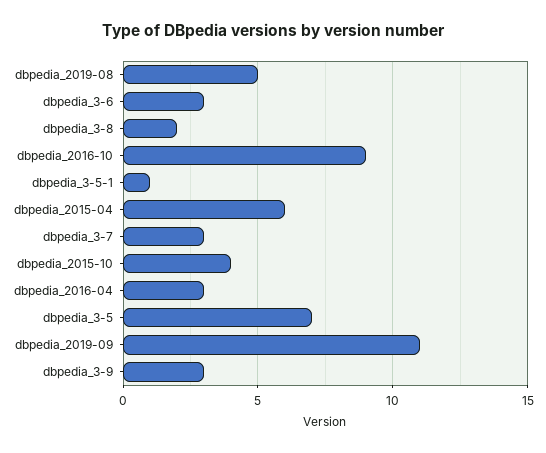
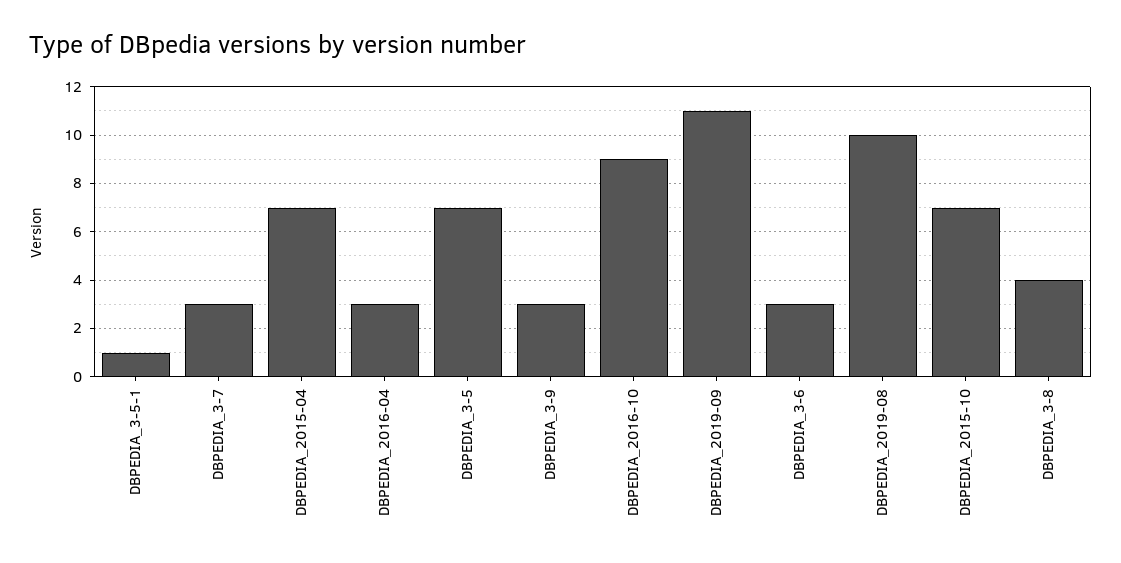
dbpedia_2019-08: 5 -> 10
dbpedia_3-8: 2 -> 4
dbpedia_2015-04: 6 -> 7
dbpedia_2015-10: 4 -> 7

